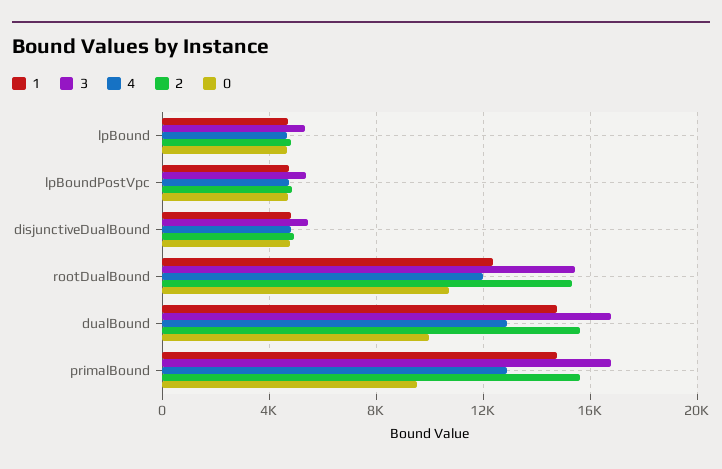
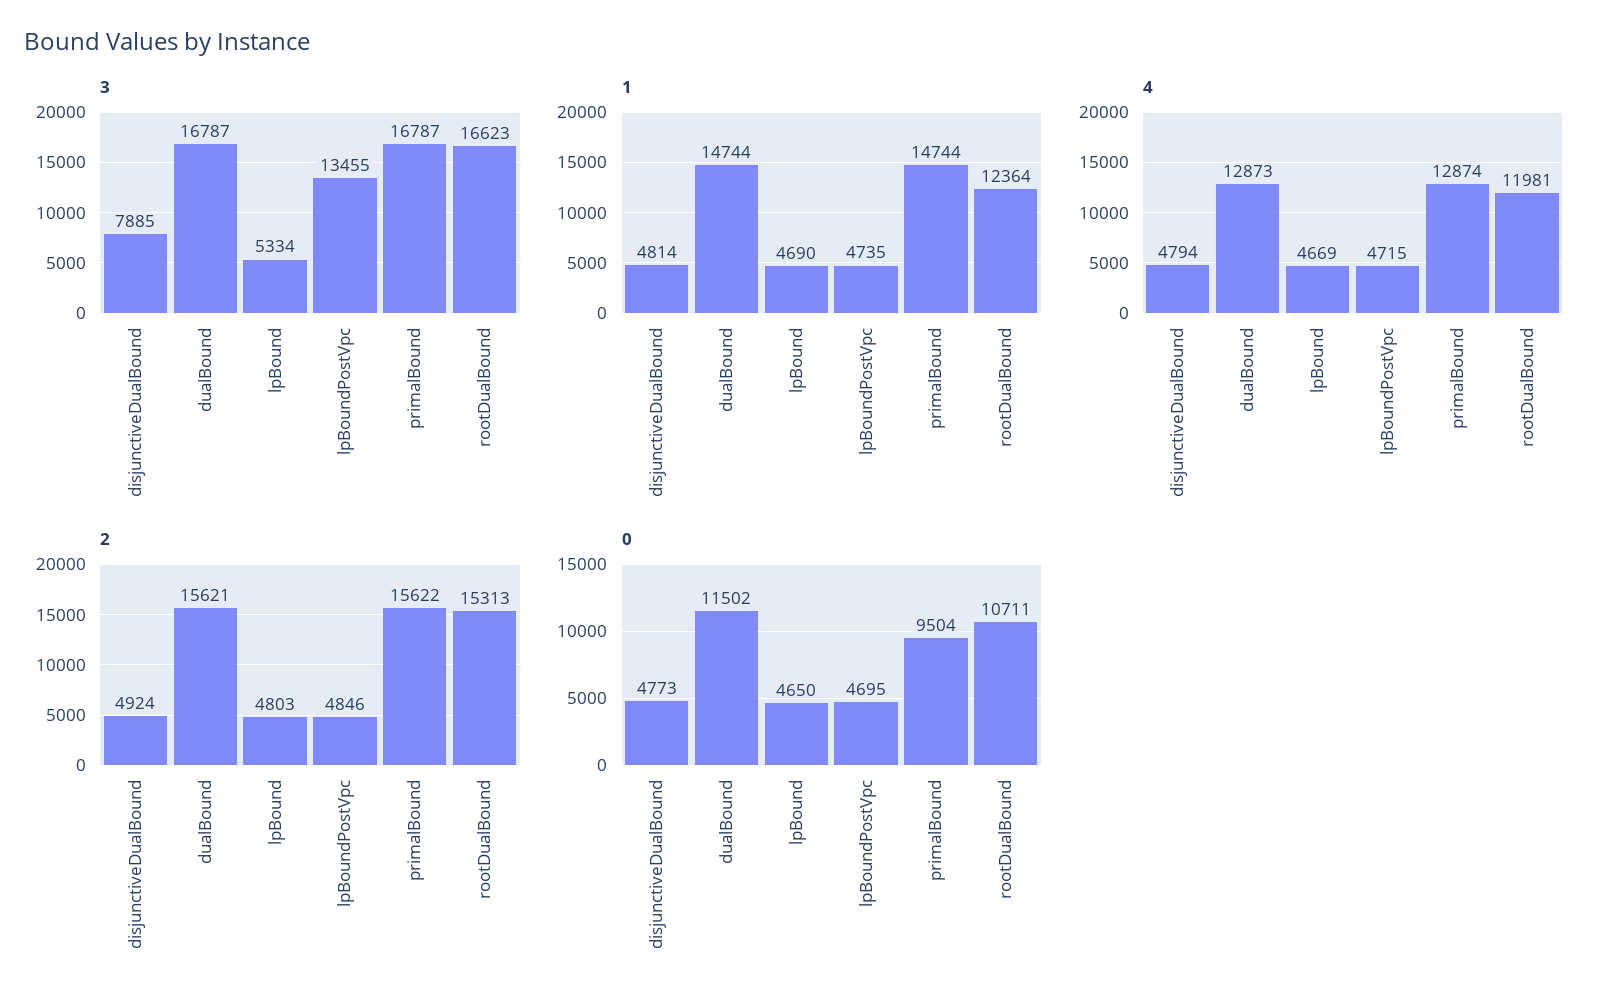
3, lpBoundPostVpc: 5500 -> 13455
3, disjunctiveDualBound: 5500 -> 7885
3, rootDualBound: 15500 -> 16623
0, dualBound: 10000 -> 11502

